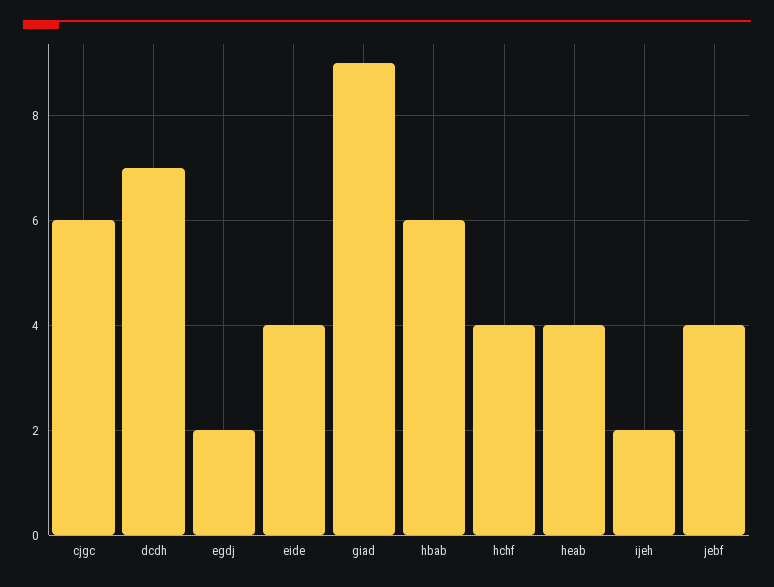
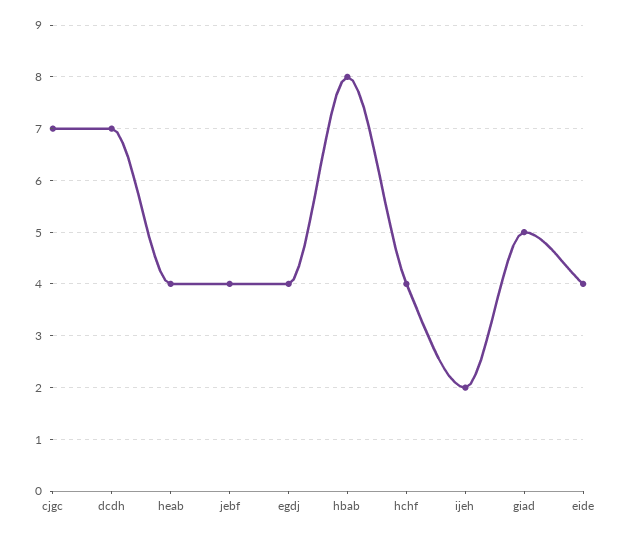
cjgc: 6 -> 7
egdj: 2 -> 4
giad: 9 -> 5
hbab: 6 -> 8

